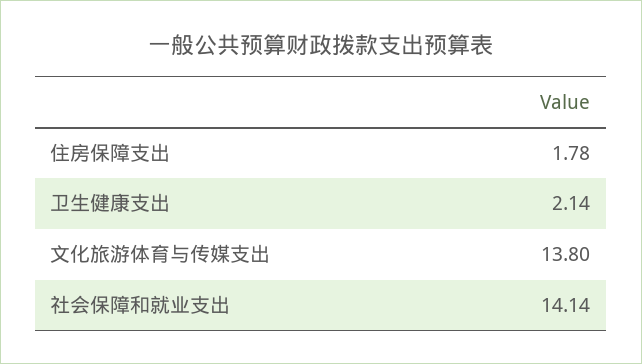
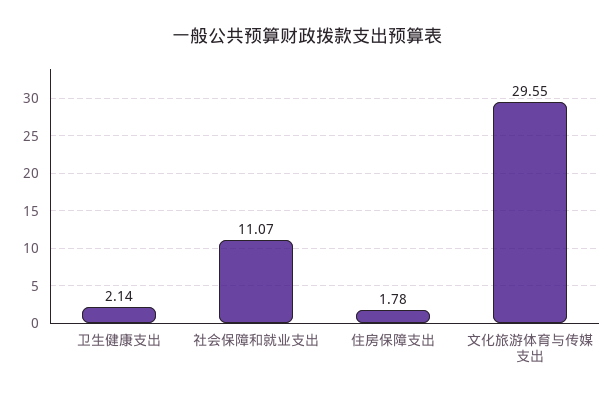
文化旅游体育与传媒支出: 13.8 -> 29.55
社会保障和就业支出: 14.14 -> 11.07

